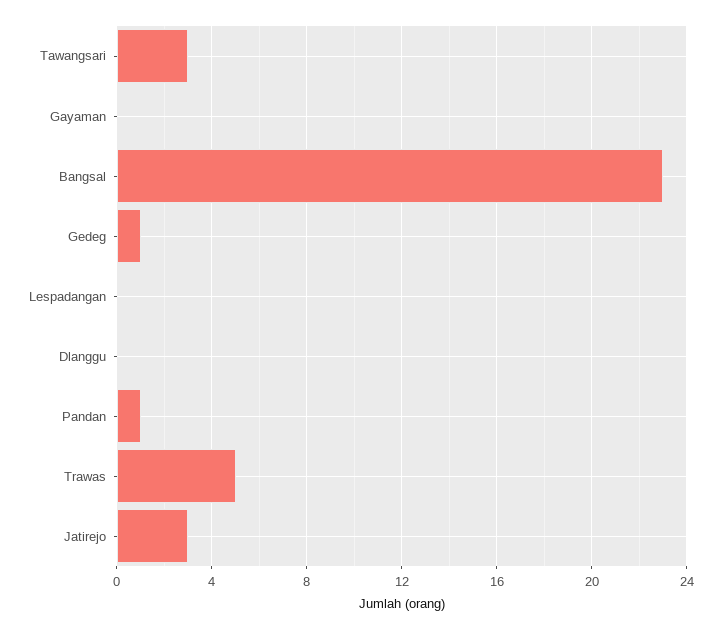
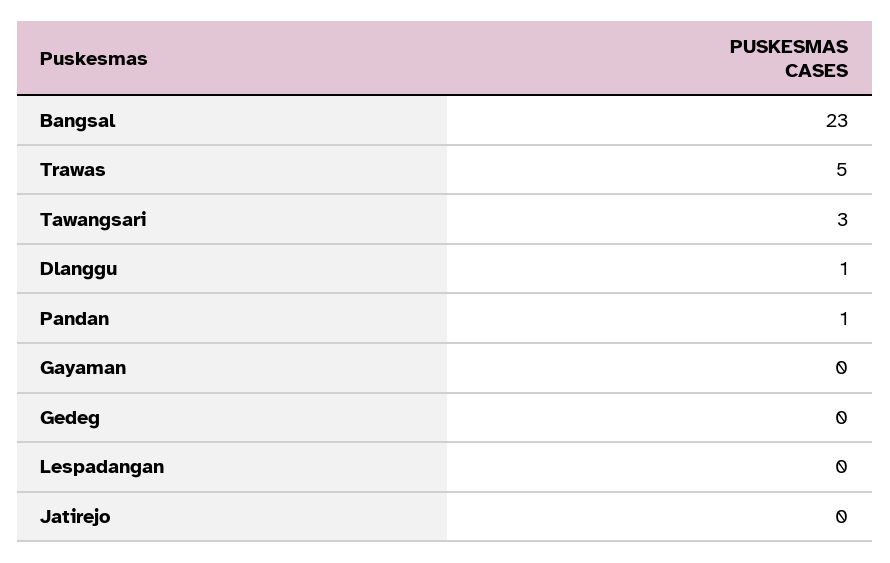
Gedeg: 1 -> 0
Dlanggu: 0 -> 1
Jatirejo: 3 -> 0

